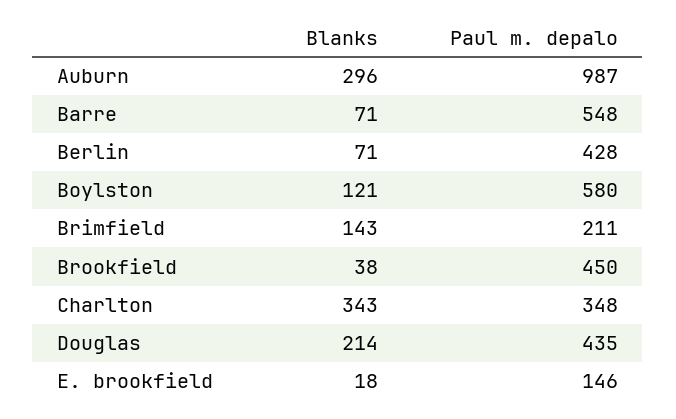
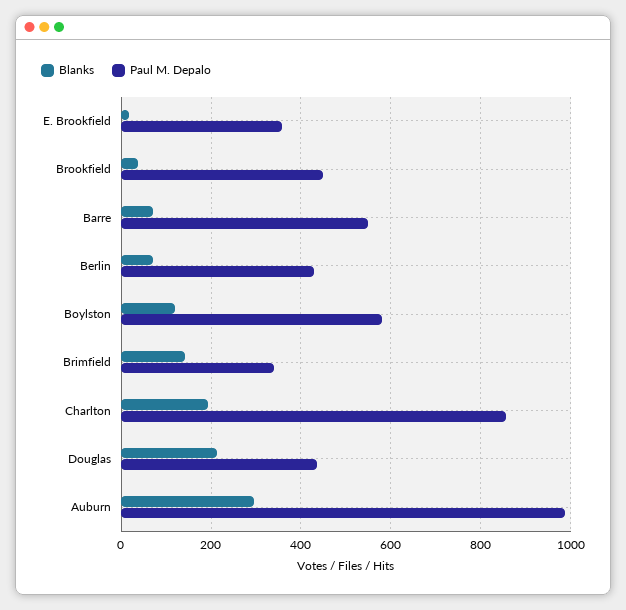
Paul m. depalo, Brimfield: 211 -> 340
Blanks, Charlton: 343 -> 200
Paul m. depalo, Charlton: 348 -> 860
Paul m. depalo, E. brookfield: 146 -> 360

